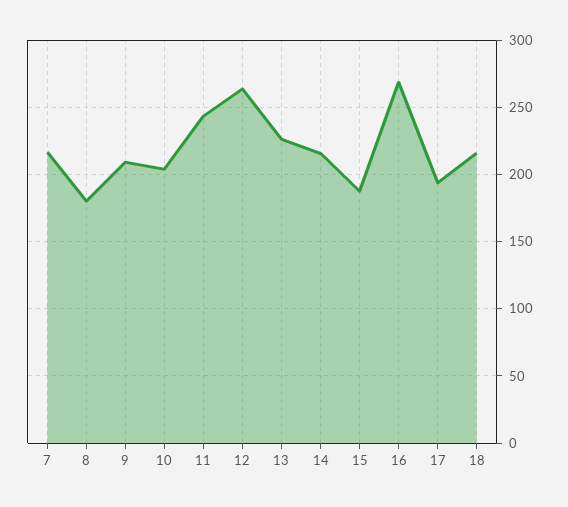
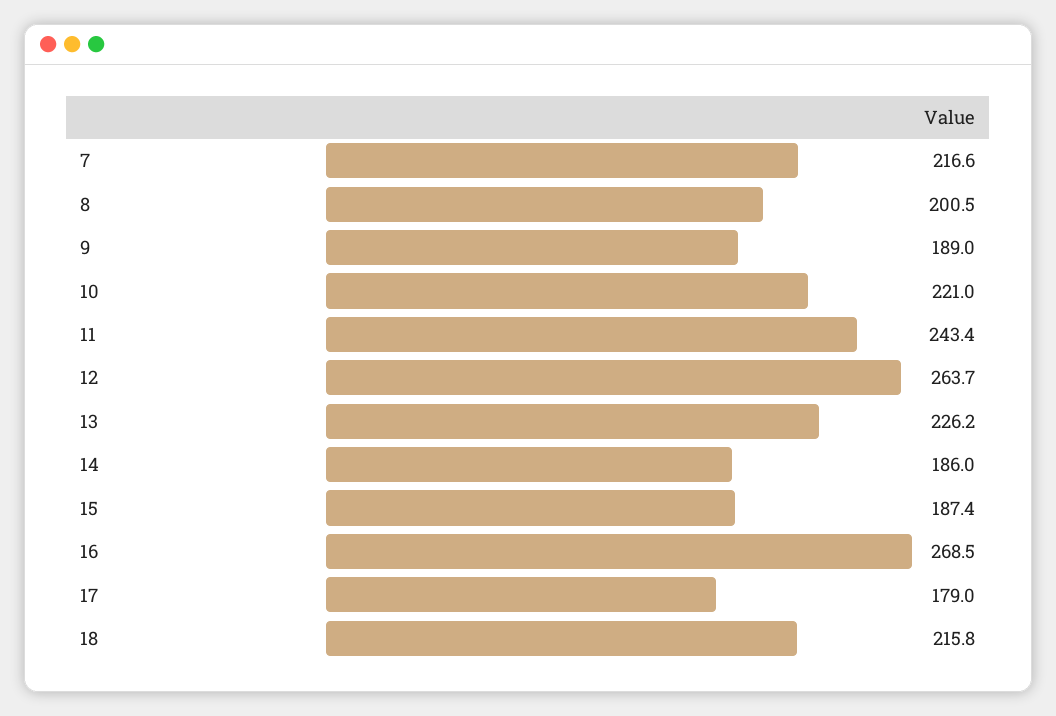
8: 180 -> 200.5
9: 210 -> 189
10: 205 -> 221
14: 215 -> 186
17: 195 -> 179

